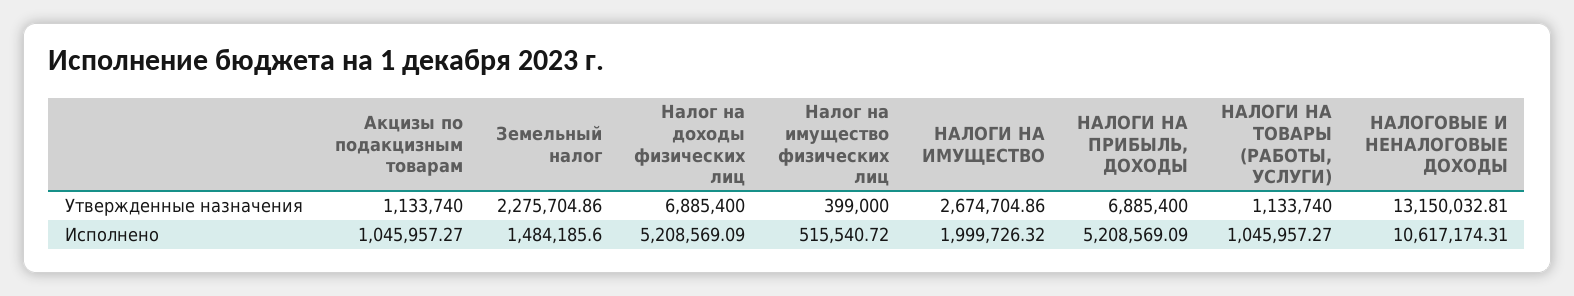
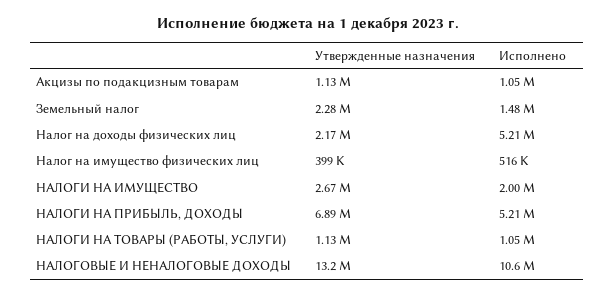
Налог на доходы физических лиц, Утвержденные назначения: 6885400 -> 2170000

